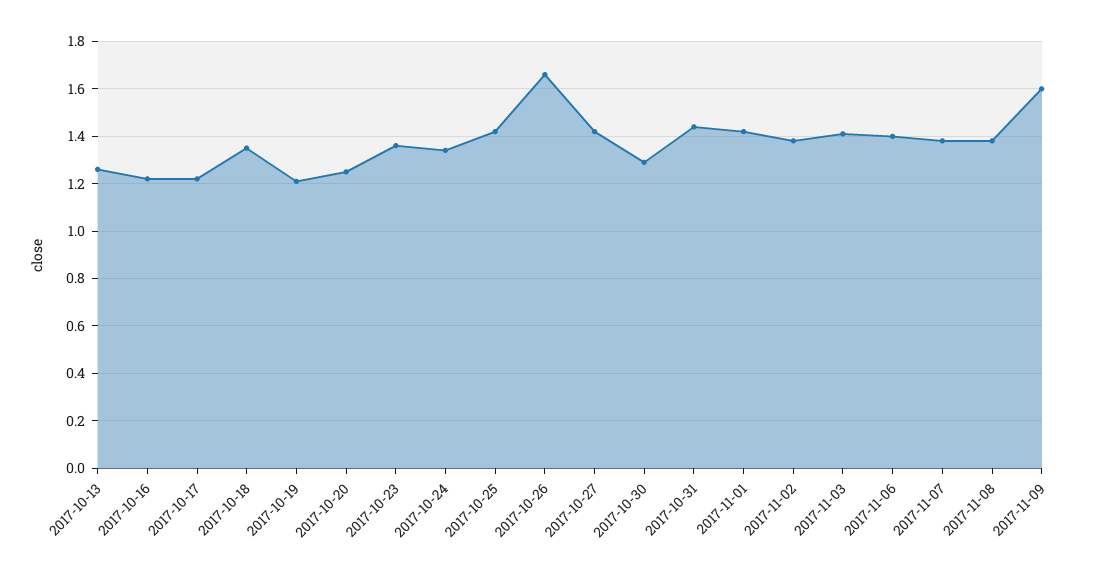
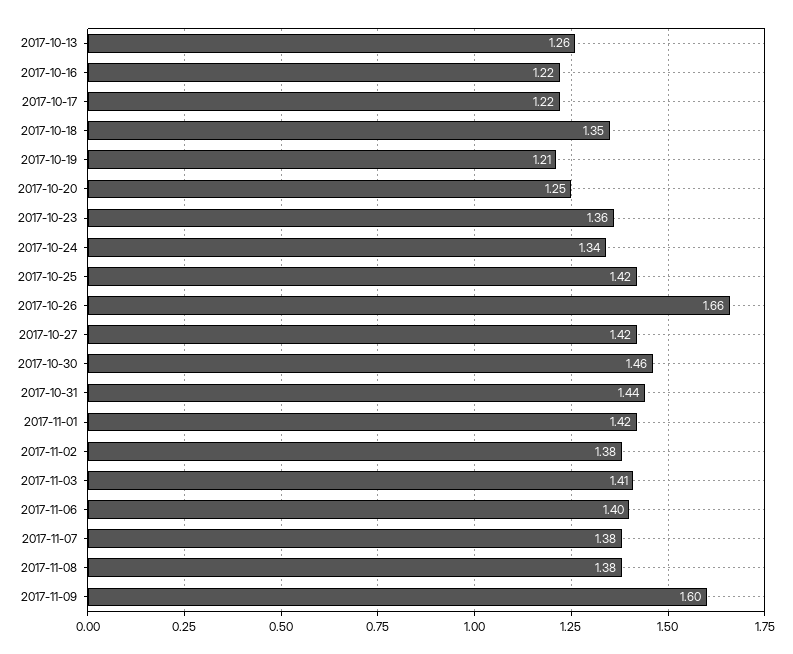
2017-10-30: 1.3 -> 1.46

